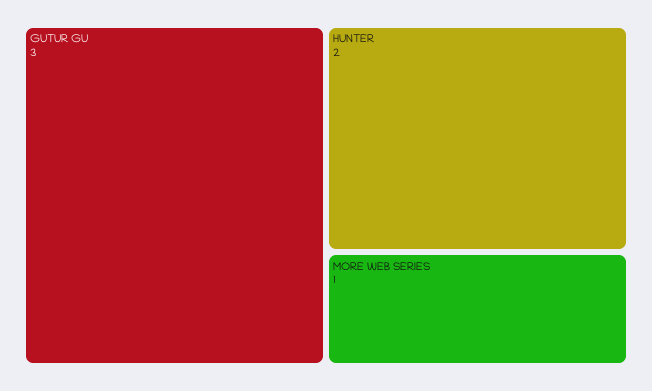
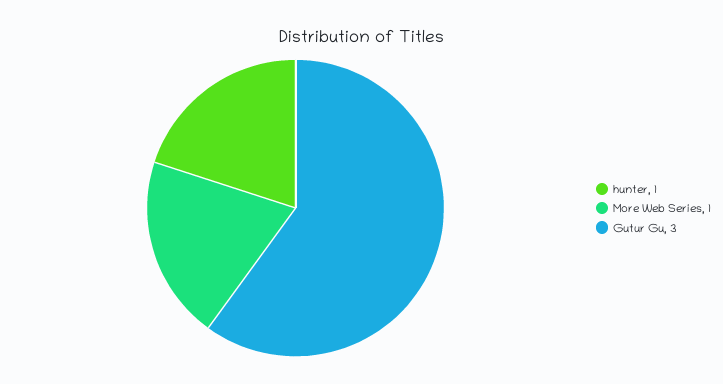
HUNTER: 2 -> 1

